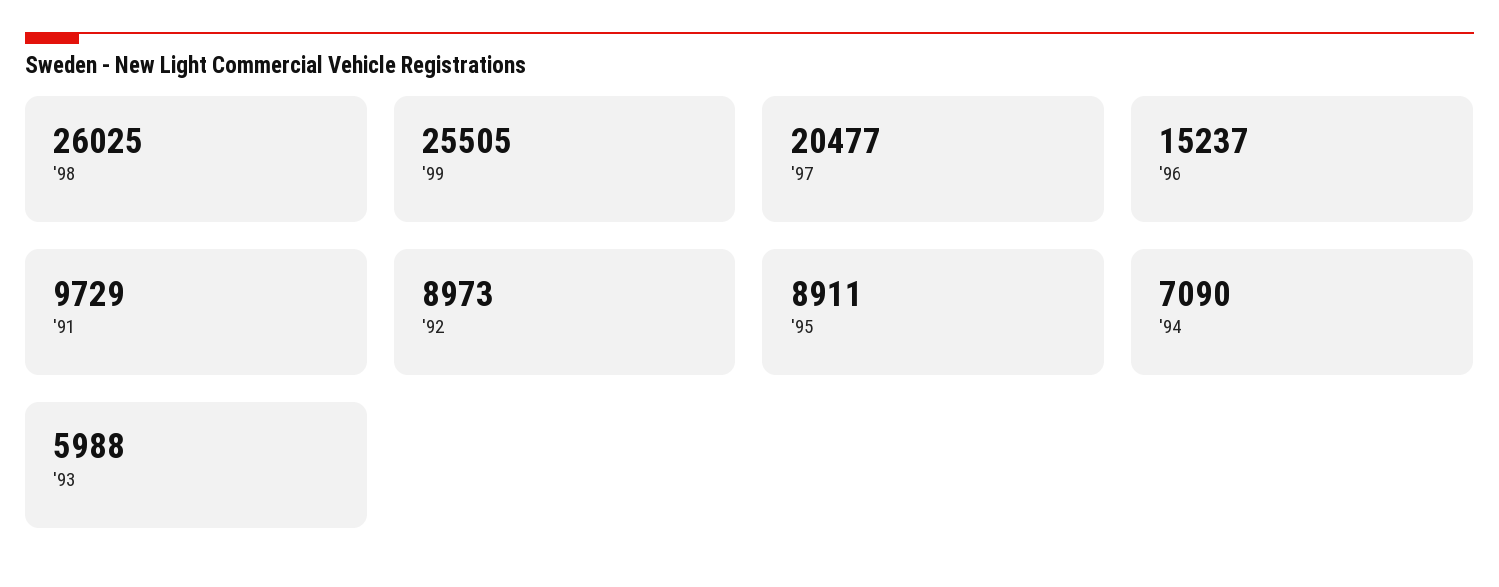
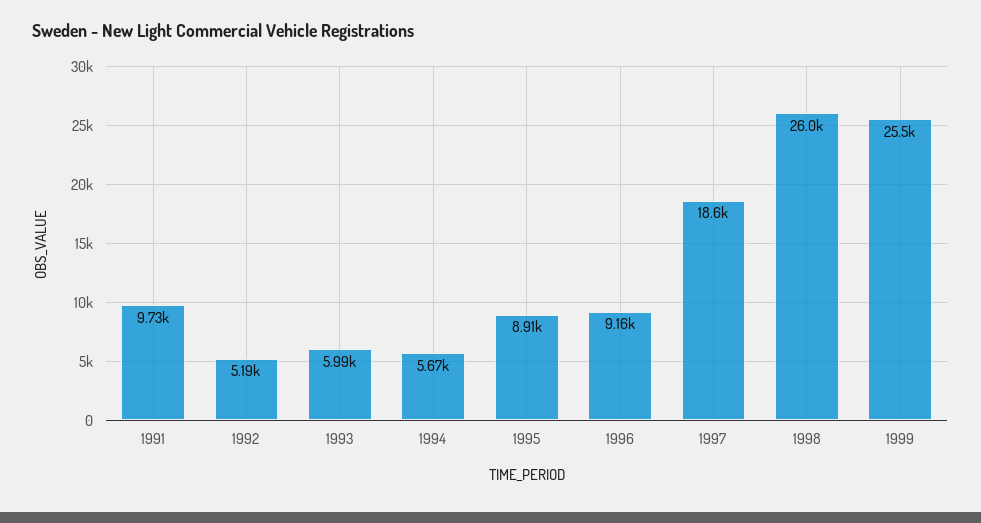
'97: 20477 -> 18600
'96: 15237 -> 9160
'92: 8973 -> 5190
'94: 7090 -> 5670

